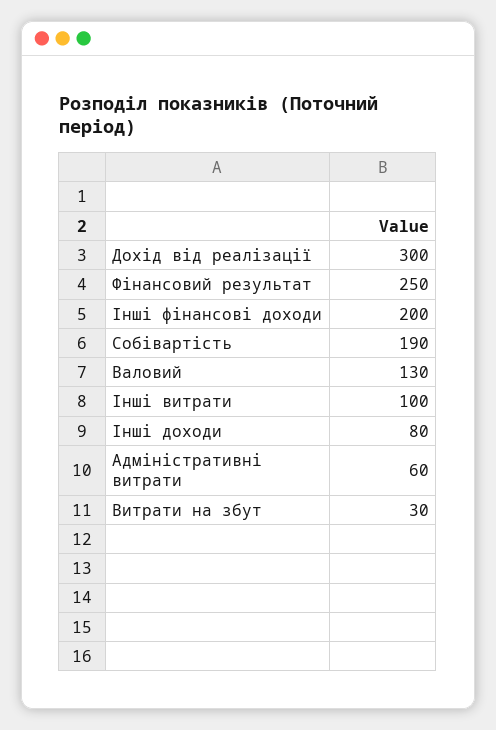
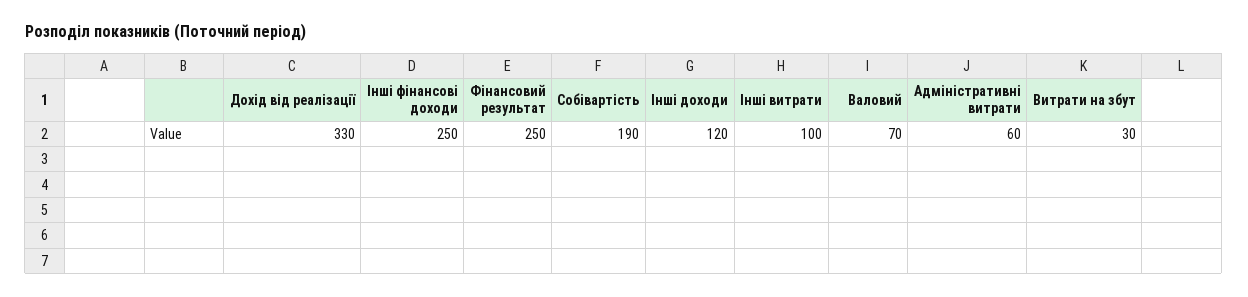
Дохід від реалізації: 300 -> 330
Інші фінансові доходи: 200 -> 250
Валовий: 130 -> 70
Інші доходи: 80 -> 120

